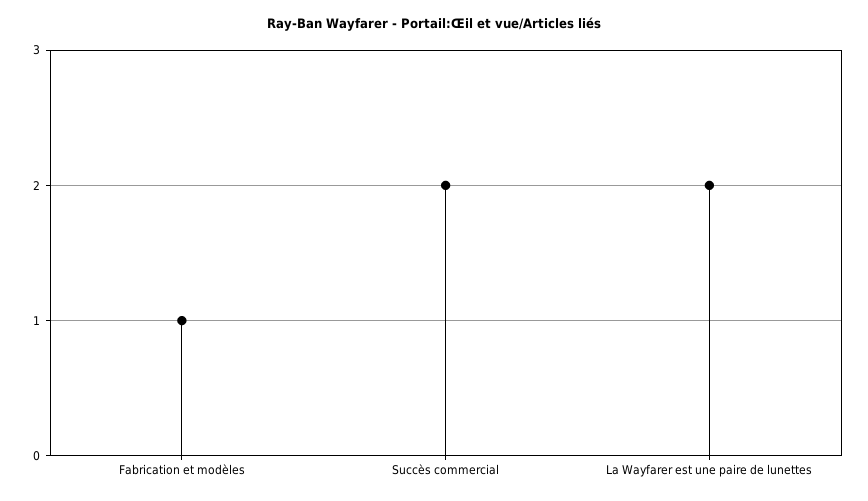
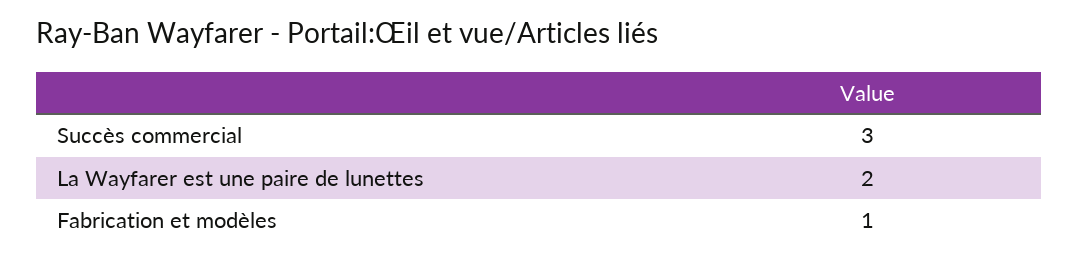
Succès commercial: 2 -> 3

